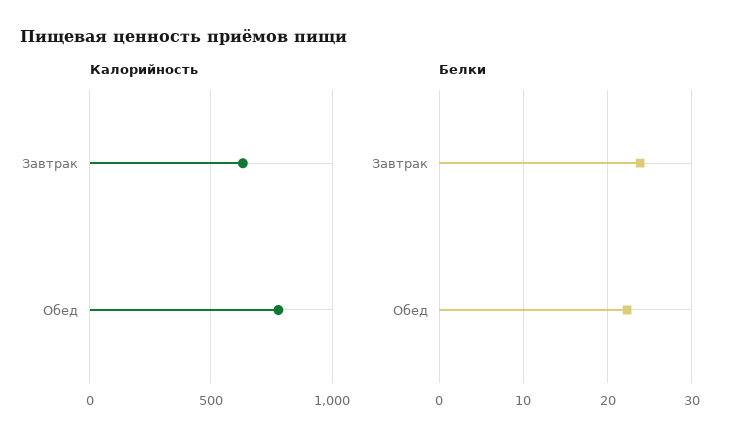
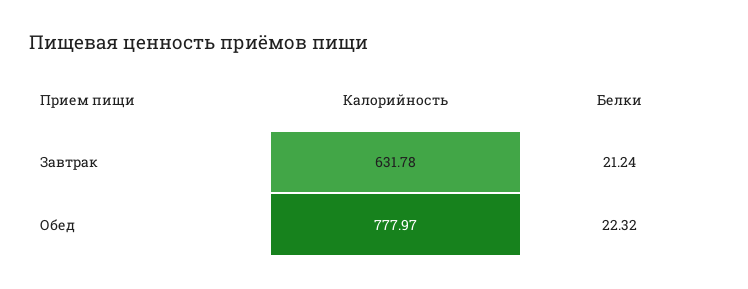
Белки, Завтрак: 24 -> 21.24

